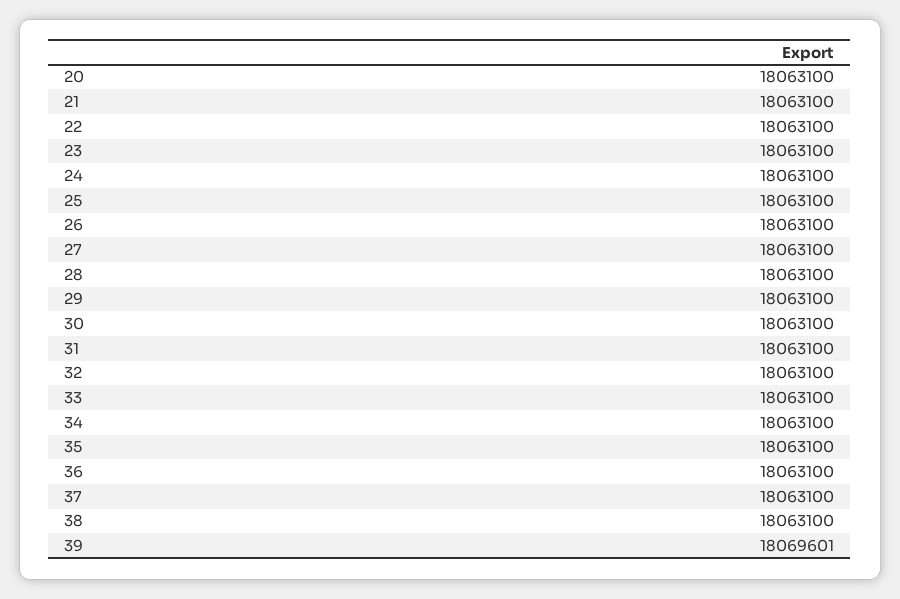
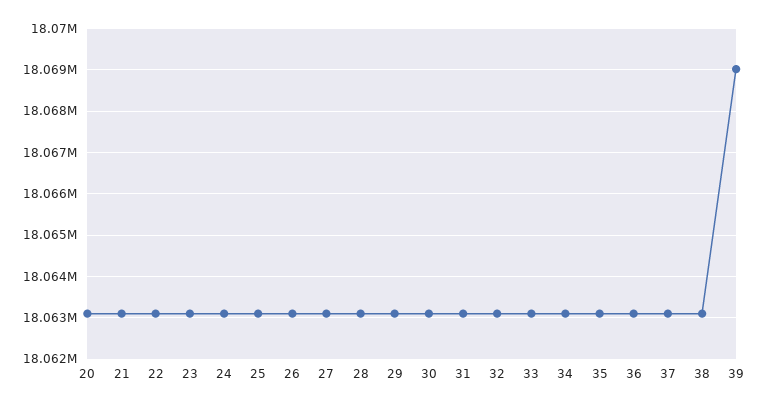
39: 18069601 -> 18069000

